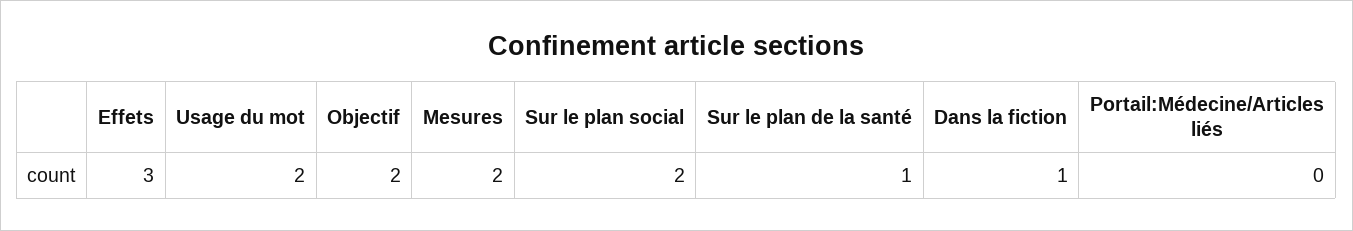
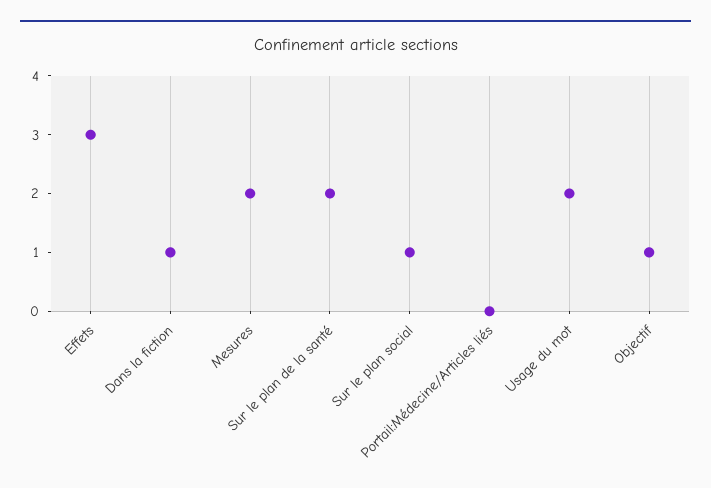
Objectif: 2 -> 1
Sur le plan social: 2 -> 1
Sur le plan de la santé: 1 -> 2

